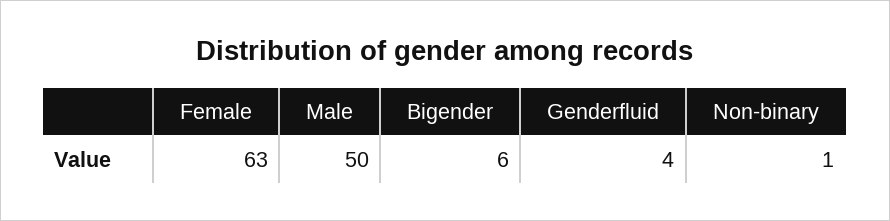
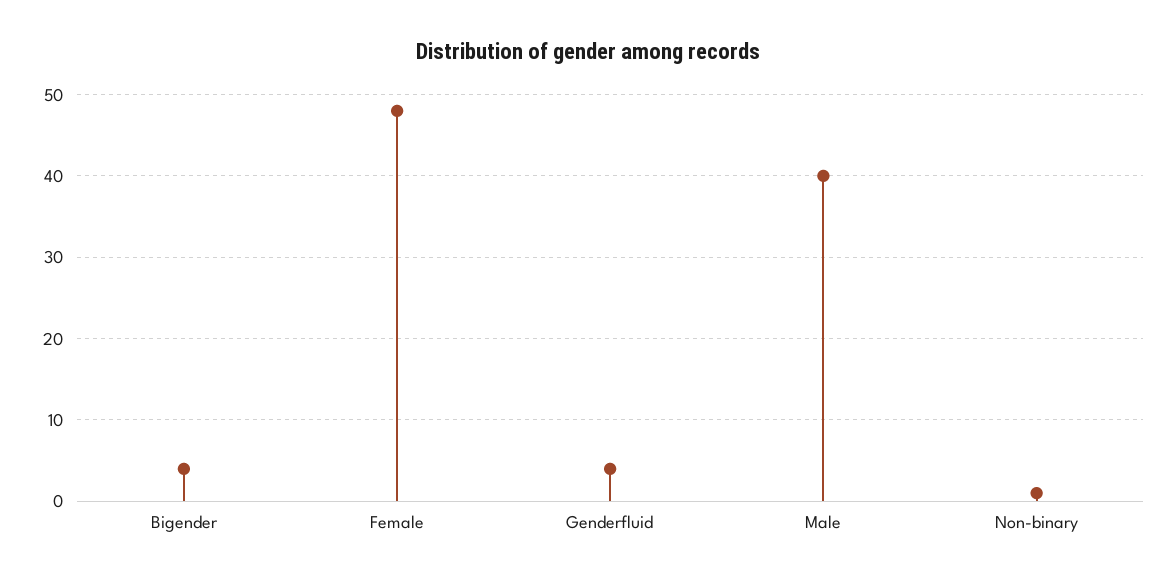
Female: 63 -> 48
Male: 50 -> 40
Bigender: 6 -> 4

